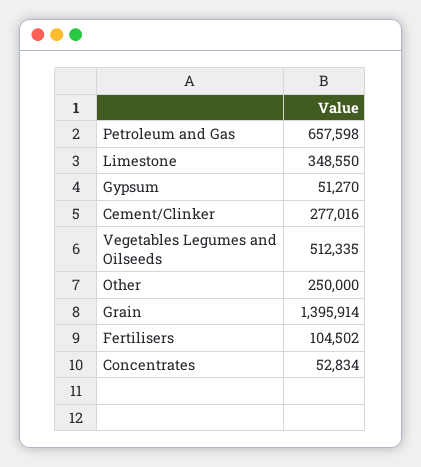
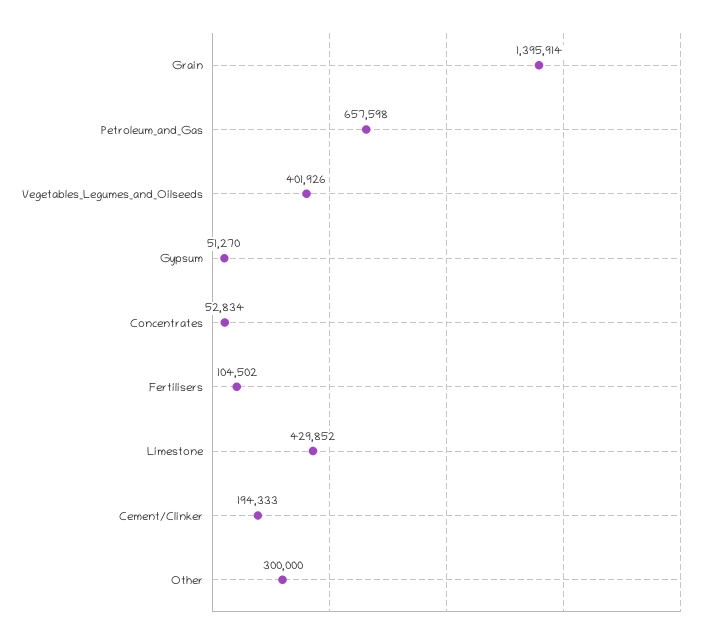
Limestone: 348550 -> 429852
Cement/Clinker: 277016 -> 194333
Vegetables Legumes and Oilseeds: 512335 -> 401926
Other: 250000 -> 300000

